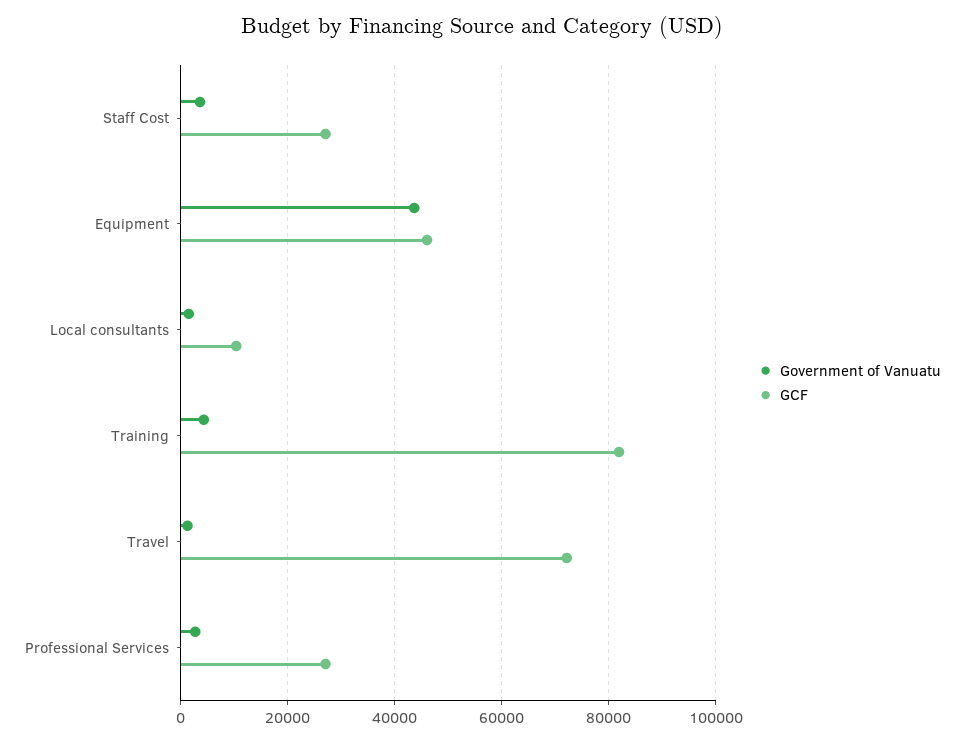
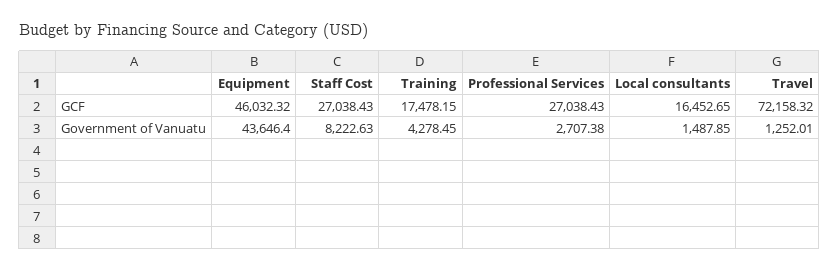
Government of Vanuatu, Staff Cost: 4000 -> 8222.63
GCF, Local consultants: 10000 -> 16452.65
GCF, Training: 82000 -> 17478.15

